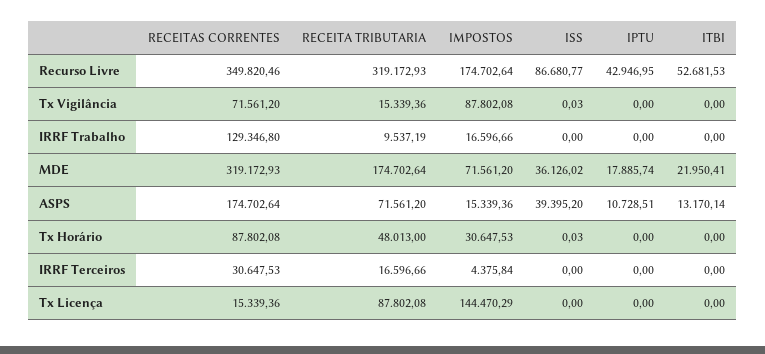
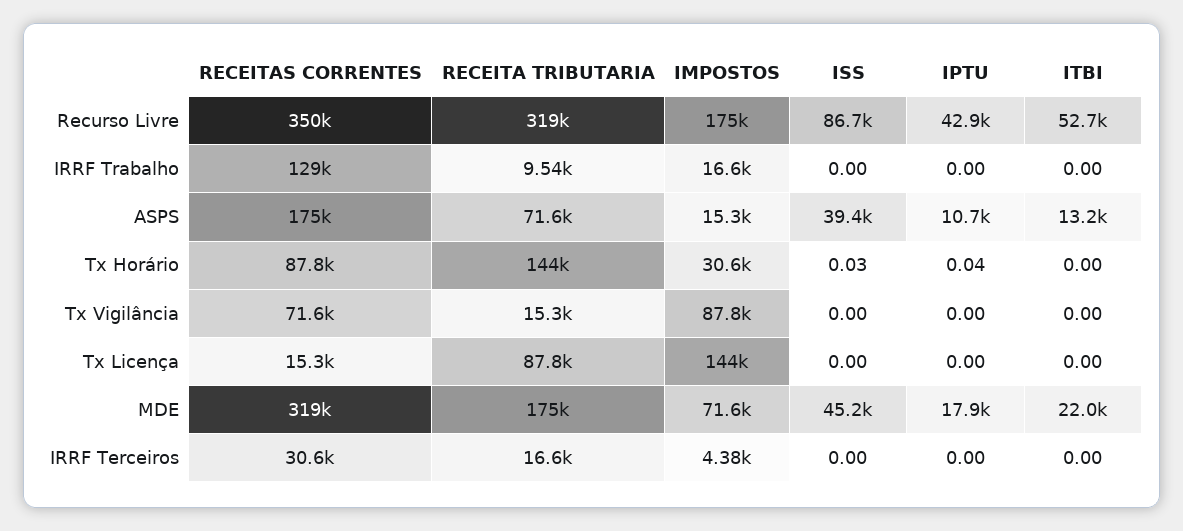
ISS, Tx Vigilância: 0.03 -> 0
ISS, MDE: 36126.02 -> 45200
RECEITA TRIBUTARIA, Tx Horário: 48013 -> 144000
IPTU, Tx Horário: 0 -> 0.04

